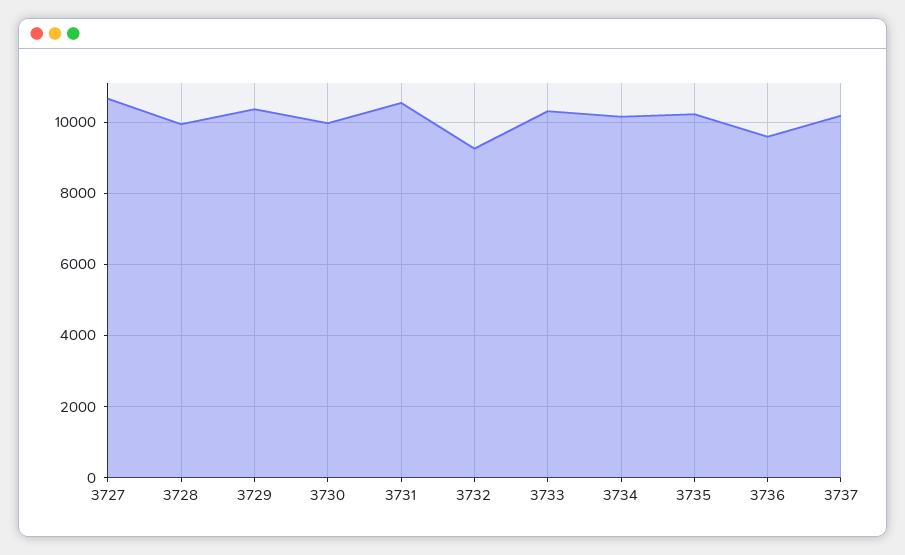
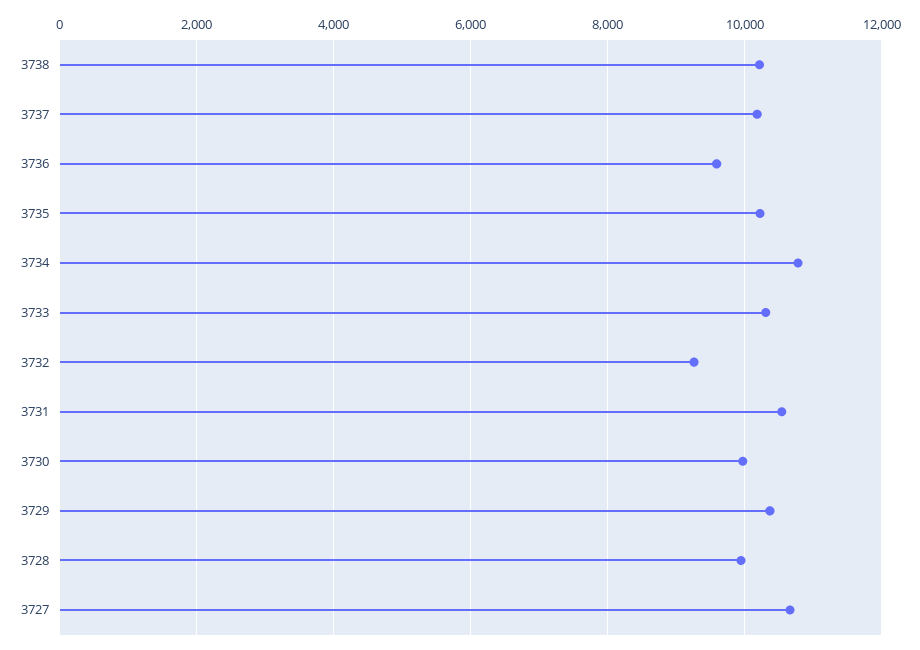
3734: 10200 -> 10800
3738: none -> 10200

